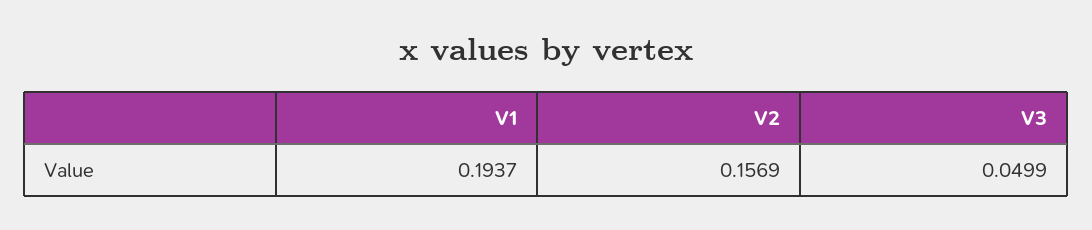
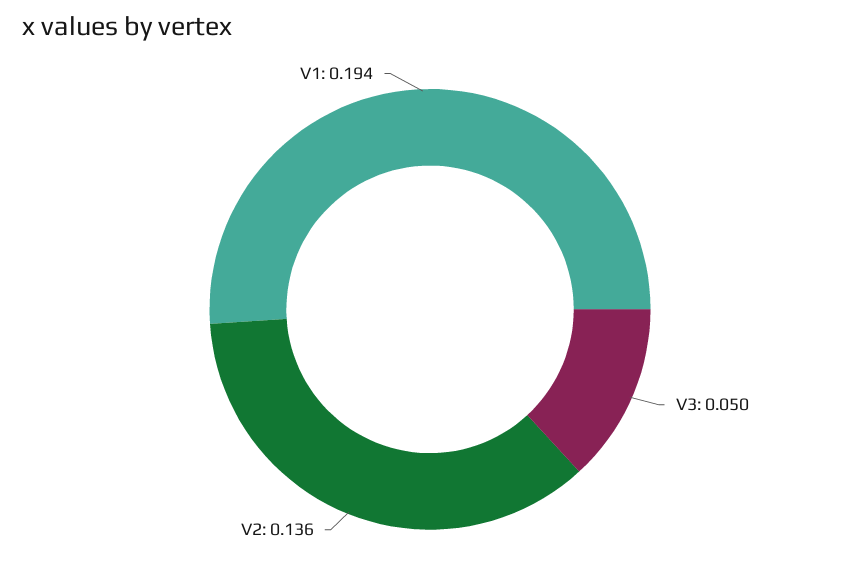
V2: 0.1569 -> 0.136

